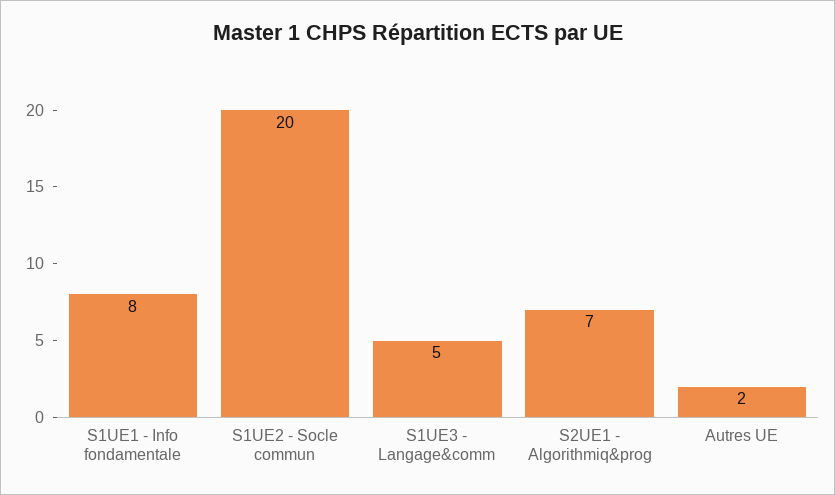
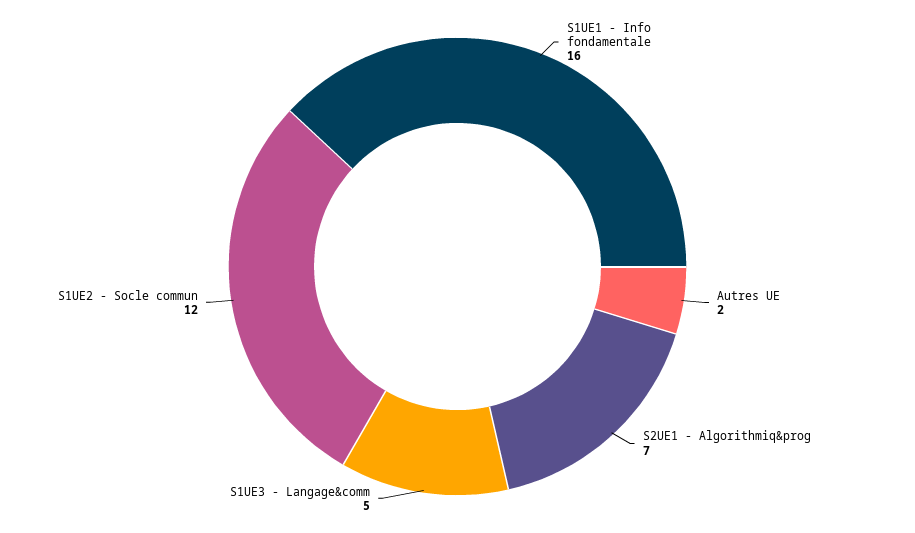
S1UE1 - Info fondamentale: 8 -> 16
S1UE2 - Socle commun: 20 -> 12

